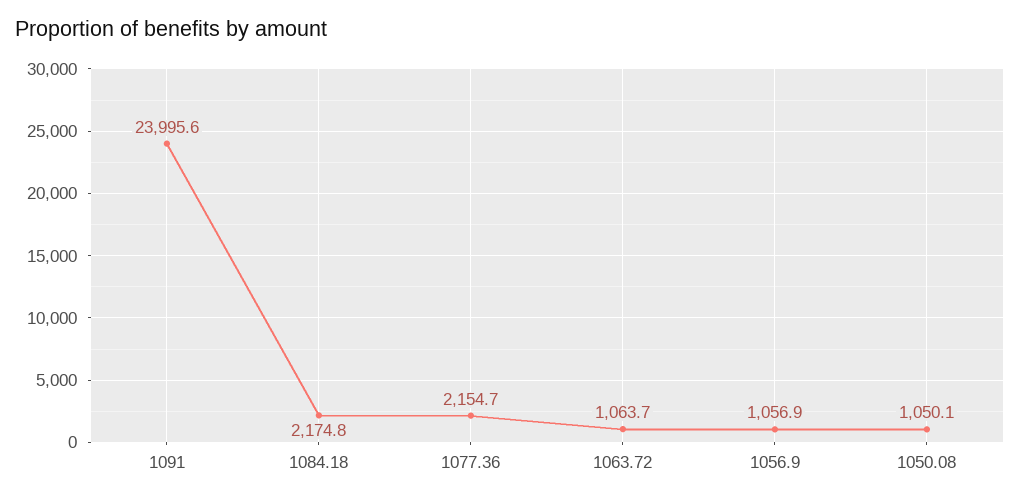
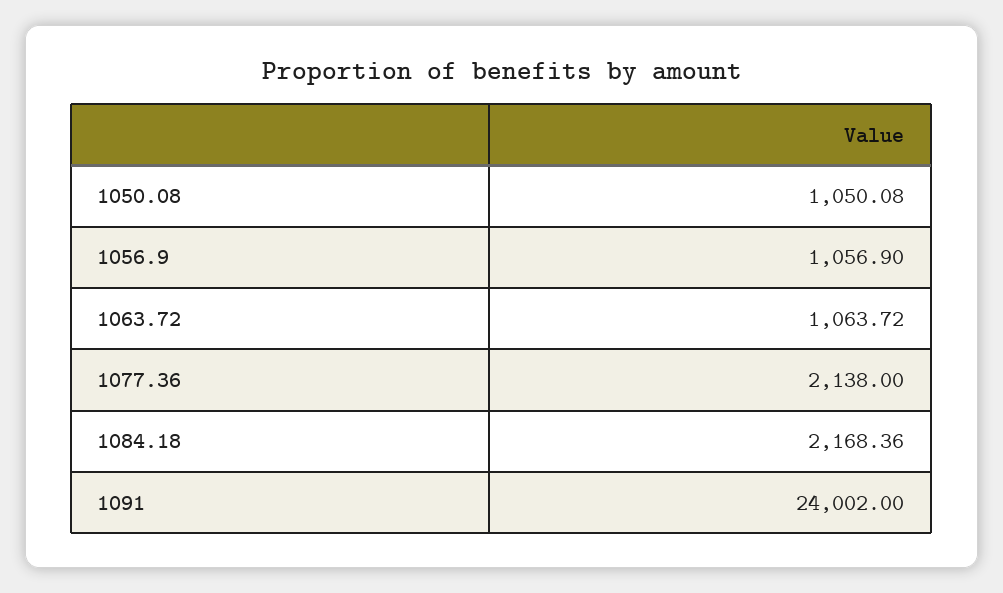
1091: 23995.6 -> 24002
1084.18: 2174.8 -> 2168.36
1077.36: 2154.7 -> 2138

